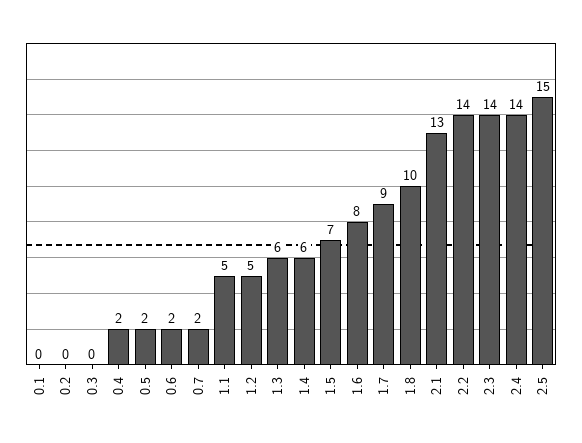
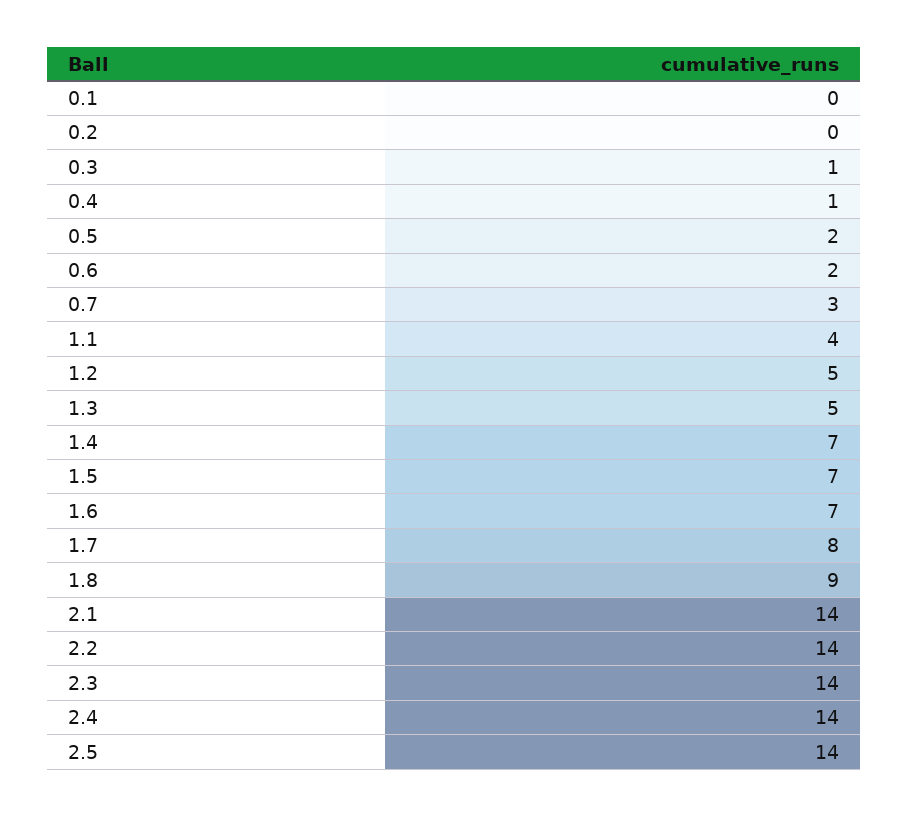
0.3: 0 -> 1
0.4: 2 -> 1
0.7: 2 -> 3
1.1: 5 -> 4
1.3: 6 -> 5
1.4: 6 -> 7
1.6: 8 -> 7
1.7: 9 -> 8
1.8: 10 -> 9
2.1: 13 -> 14
2.5: 15 -> 14

